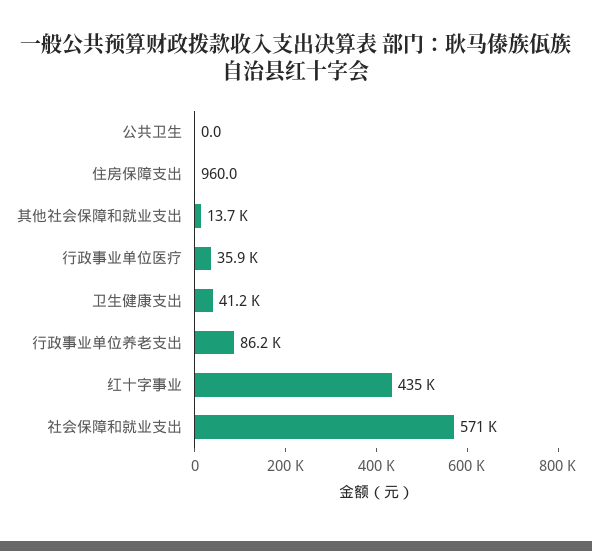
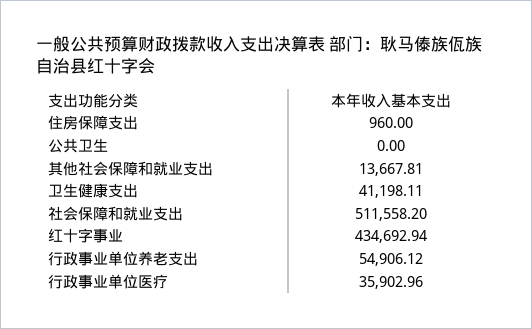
行政事业单位养老支出: 86200 -> 54906.12
社会保障和就业支出: 571000 -> 511558.2

